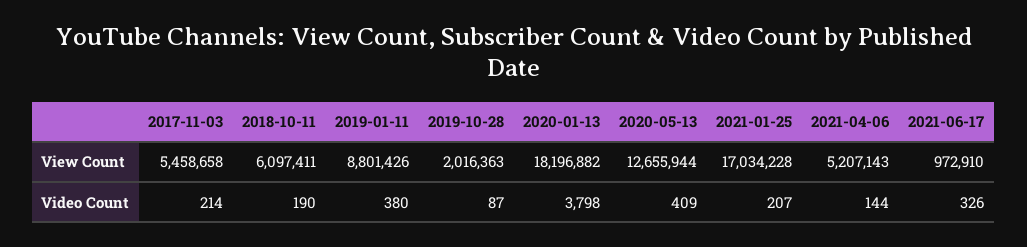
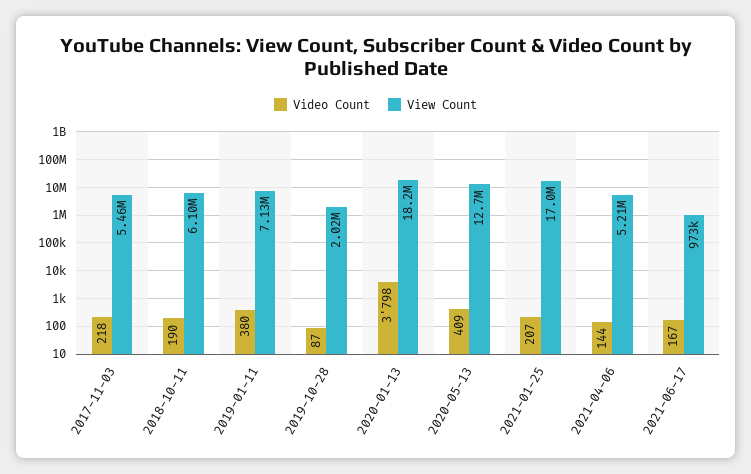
View Count, 2019-01-11: 8801426 -> 7130000
Video Count, 2017-11-03: 214 -> 218
Video Count, 2021-06-17: 326 -> 167

